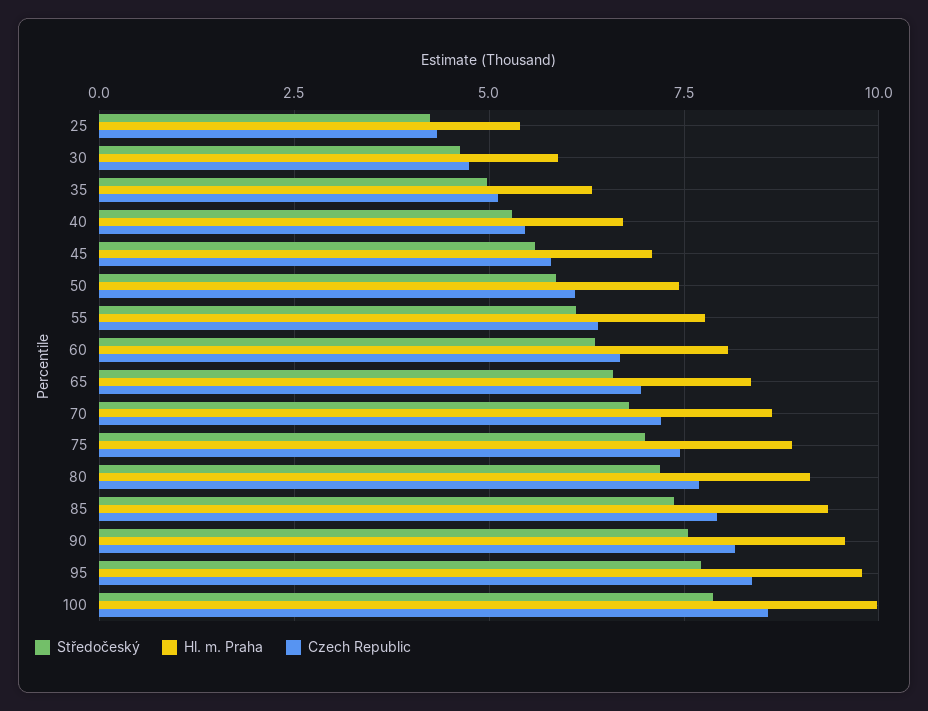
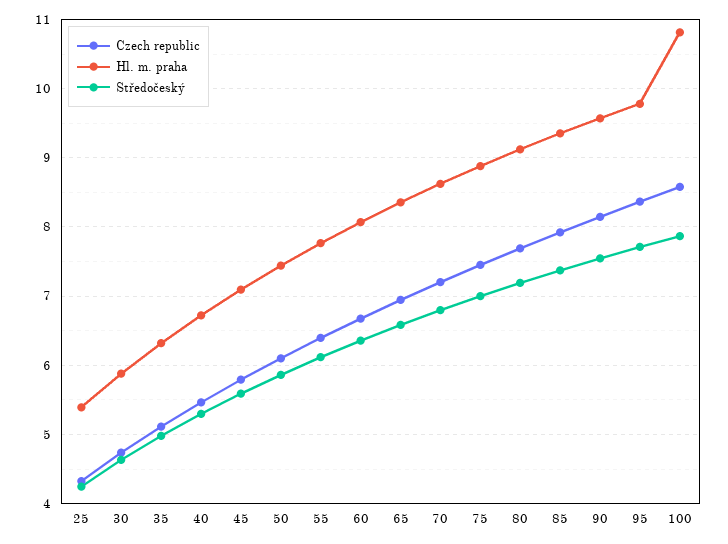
Hl. m. Praha, 100: 10 -> 10.8

